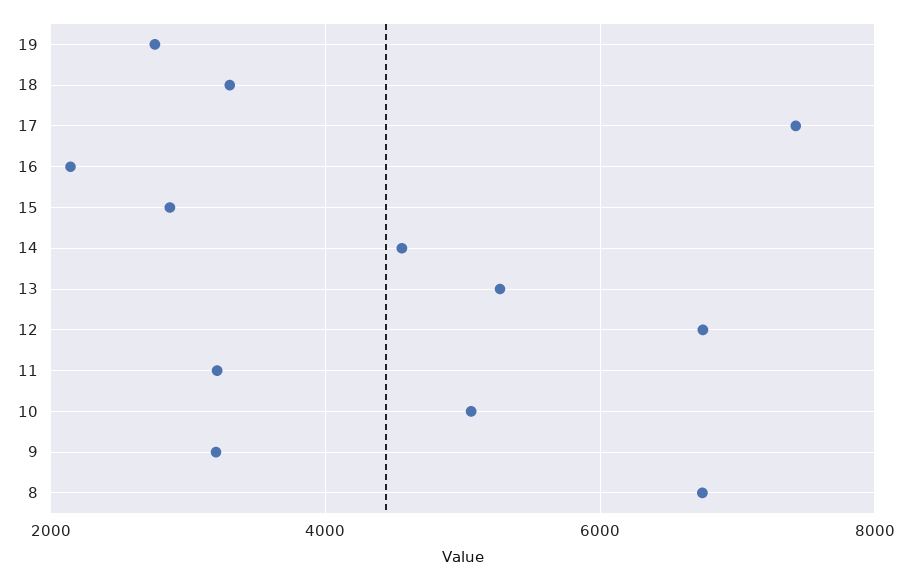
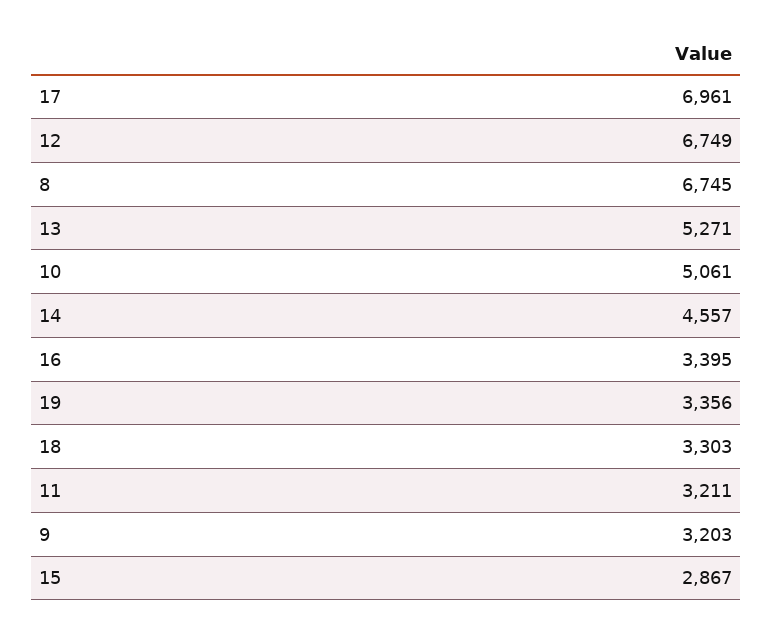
19: 2800 -> 3356
17: 7400 -> 6961
16: 2200 -> 3395

